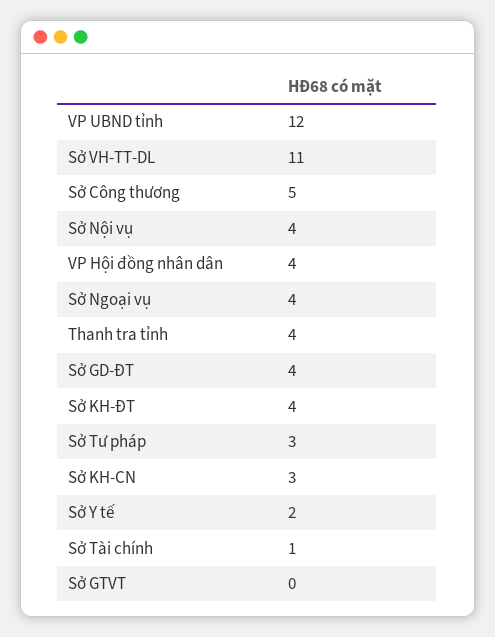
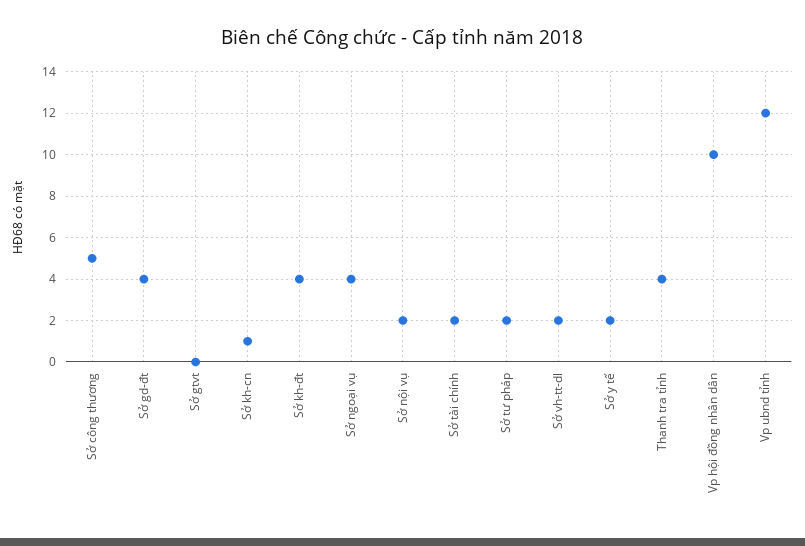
Sở VH-TT-DL: 11 -> 2
Sở Nội vụ: 4 -> 2
VP Hội đồng nhân dân: 4 -> 10
Sở Tư pháp: 3 -> 2
Sở KH-CN: 3 -> 1
Sở Tài chính: 1 -> 2

